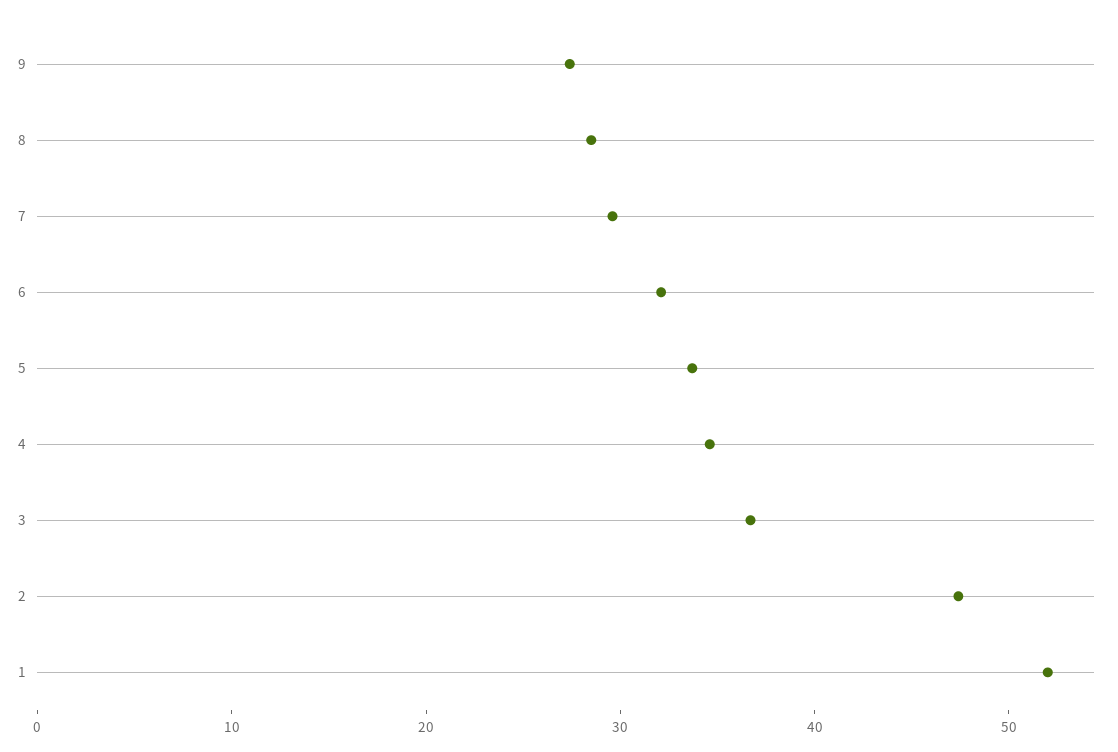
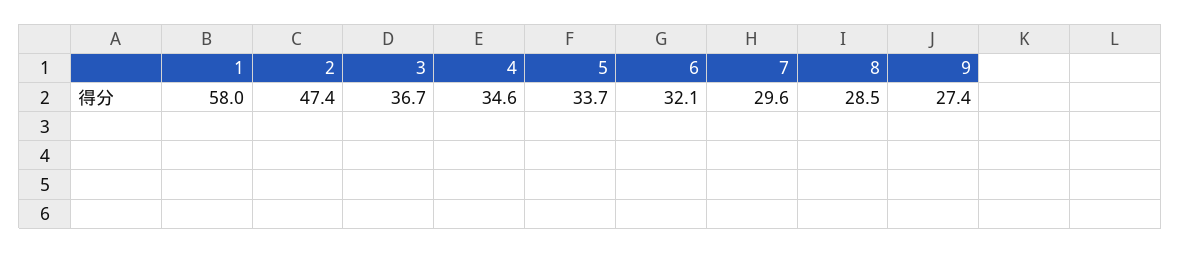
1: 52 -> 58

